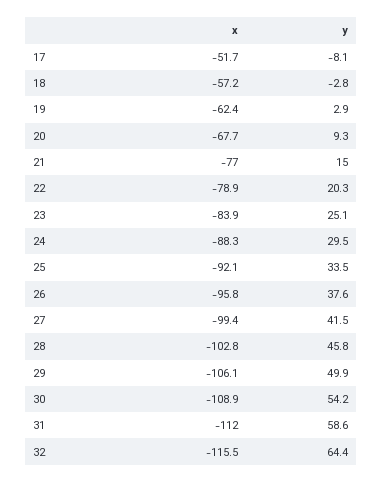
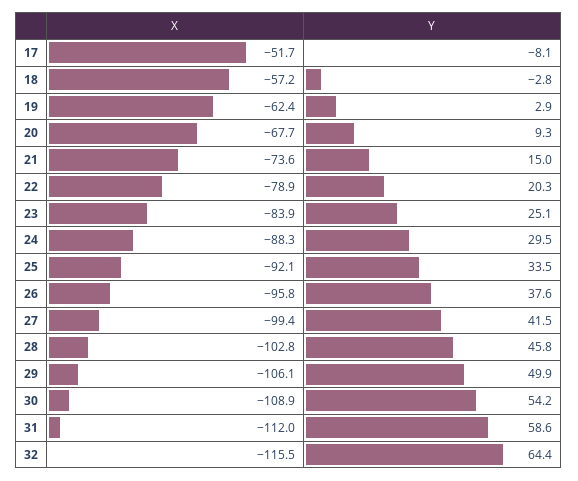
x, 21: -77 -> -73.6

